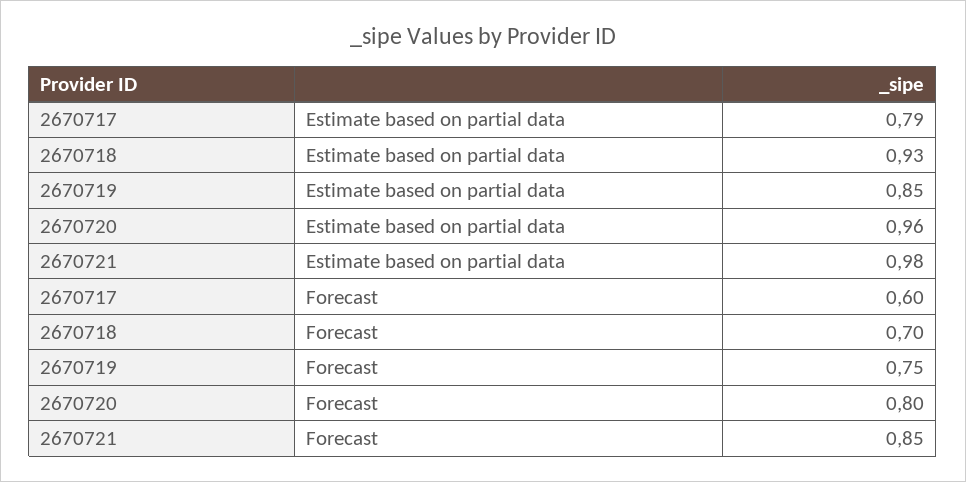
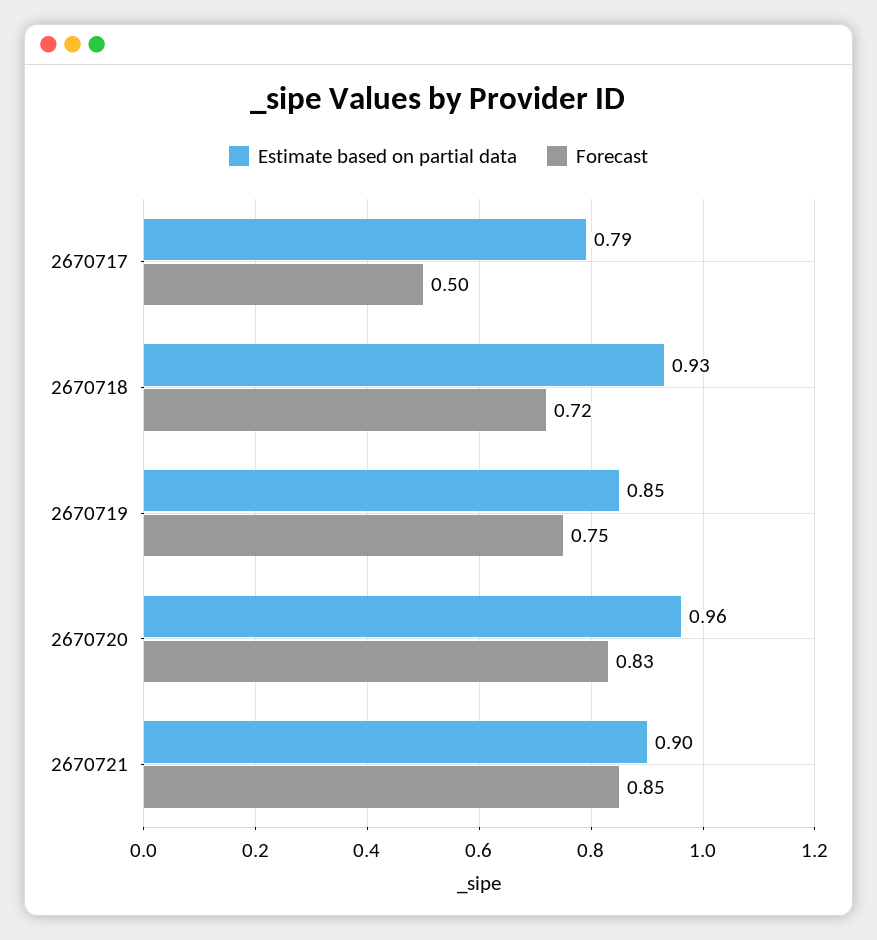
Estimate based on partial data, 2670721: 0.98 -> 0.9
Forecast, 2670717: 0.6 -> 0.5
Forecast, 2670718: 0.7 -> 0.72
Forecast, 2670720: 0.8 -> 0.83

